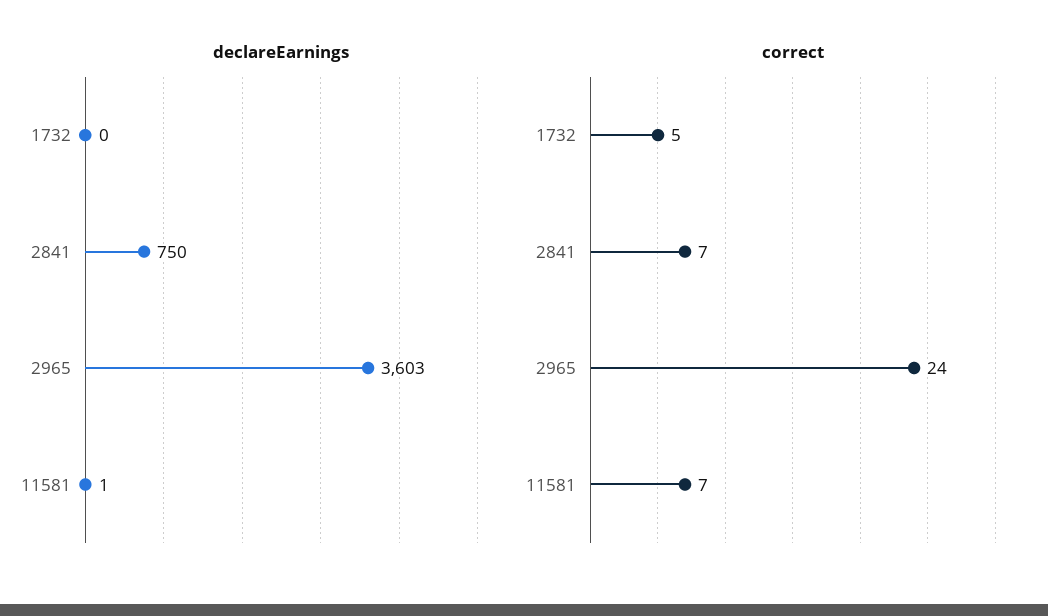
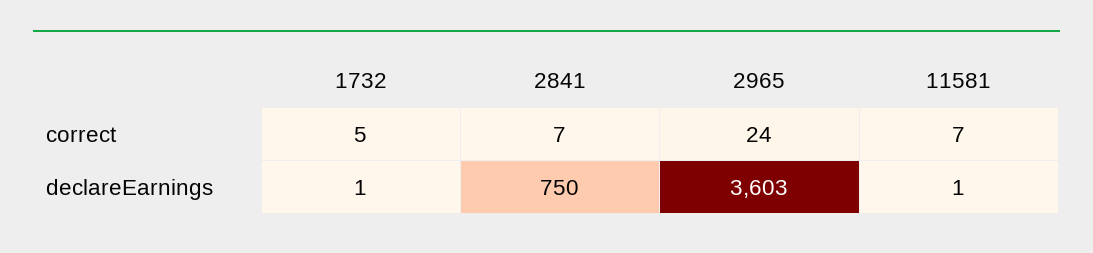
declareEarnings, 1732: 0 -> 1

